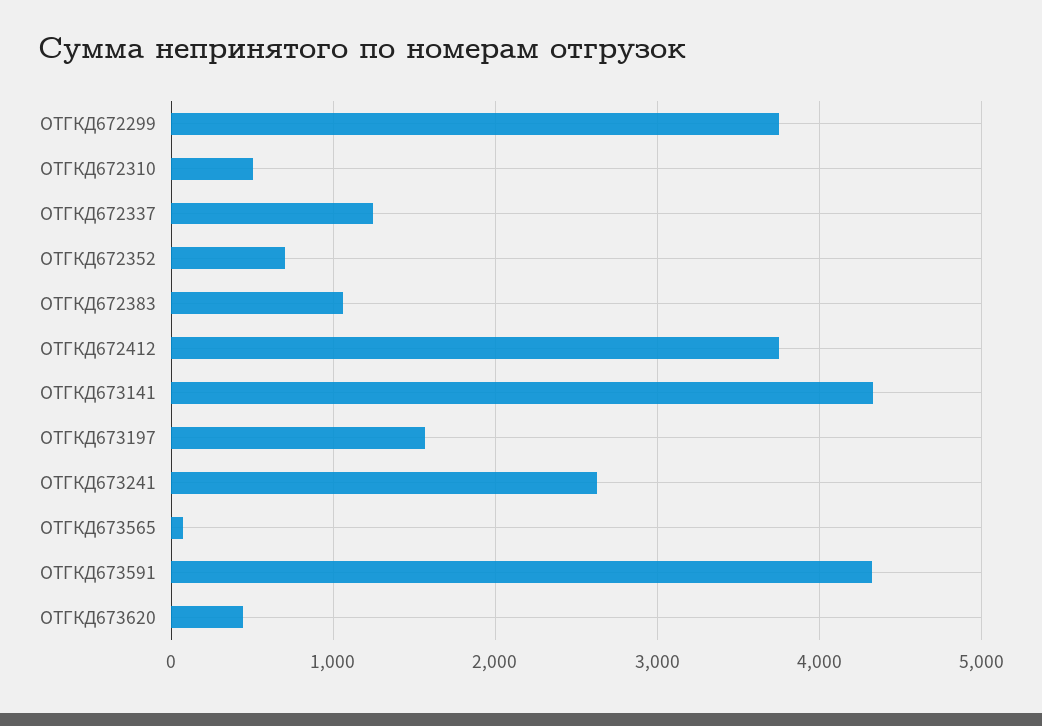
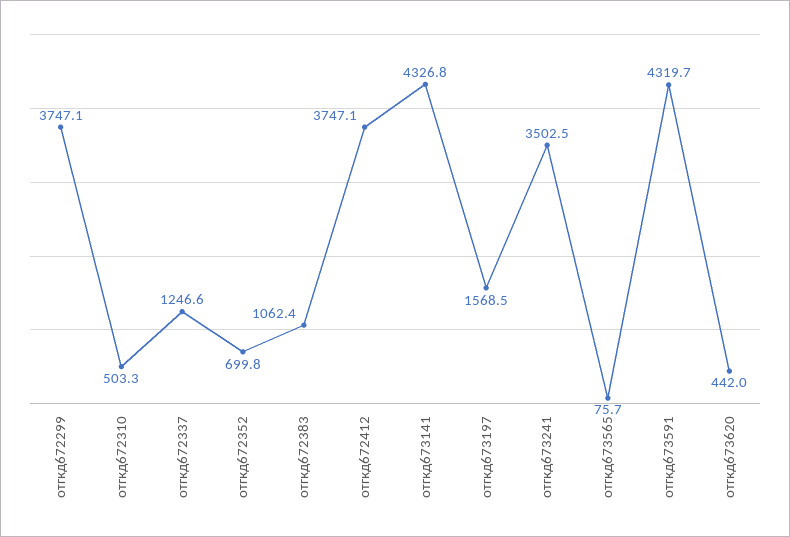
ОТГКД673241: 2600 -> 3502.5

